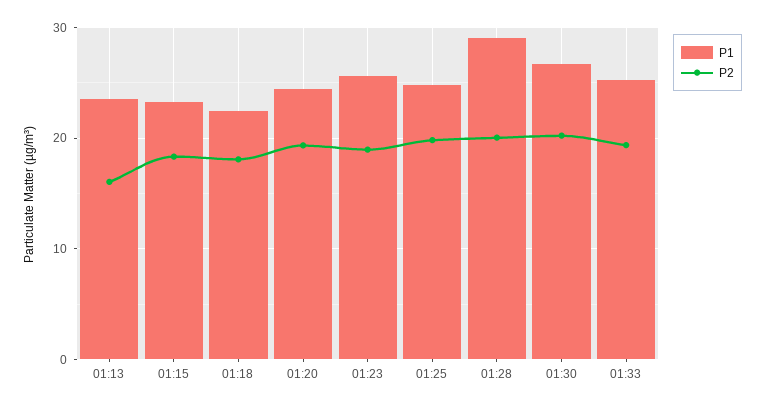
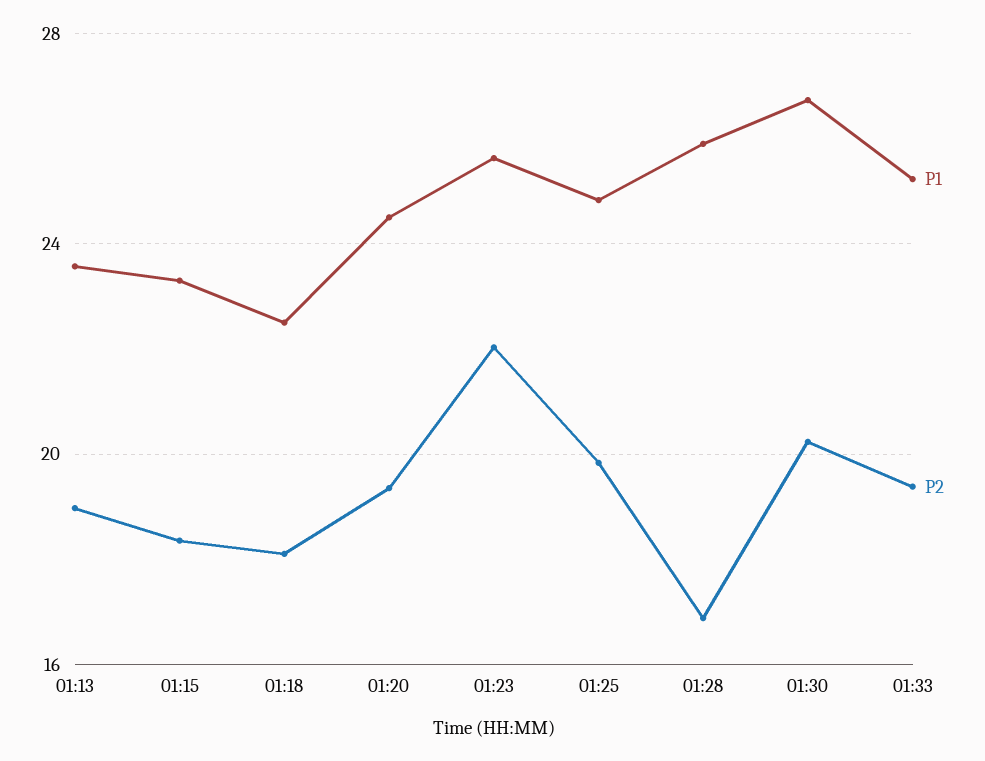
P2, 01:13: 16 -> 19
P2, 01:23: 19 -> 22
P1, 01:28: 29 -> 26
P2, 01:28: 20 -> 17

